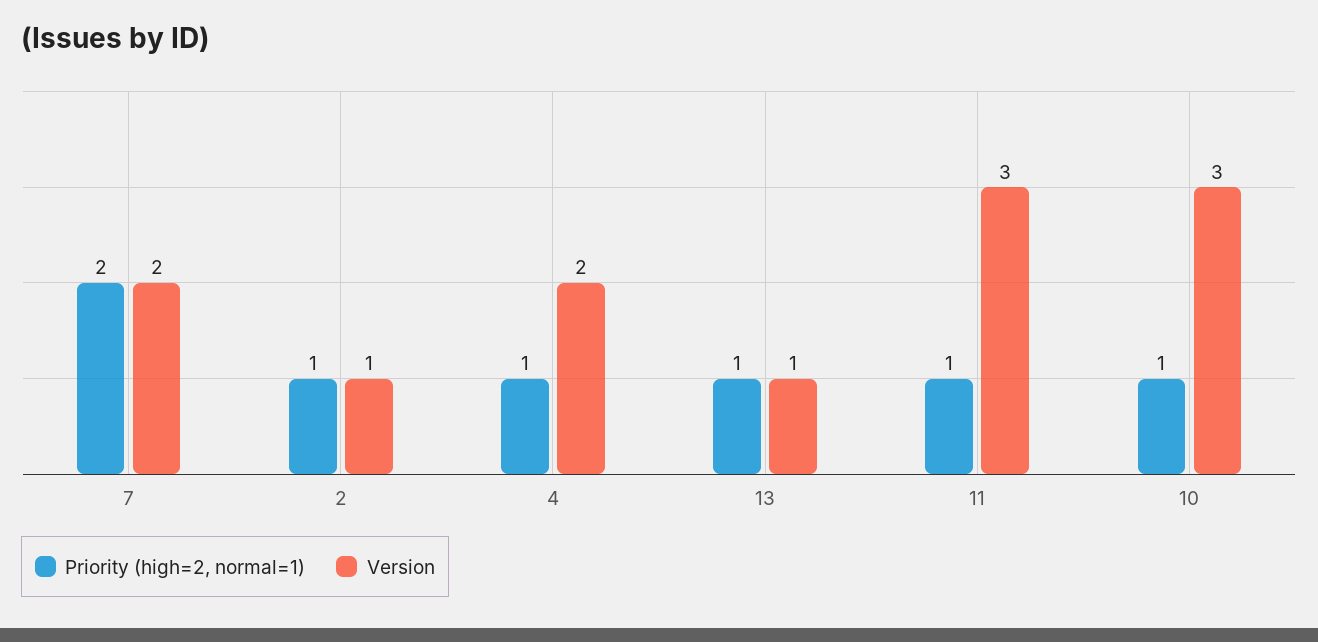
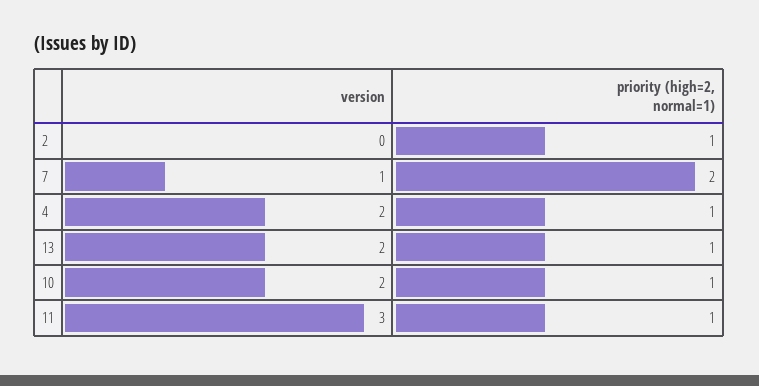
Version, 7: 2 -> 1
Version, 2: 1 -> 0
Version, 13: 1 -> 2
Version, 10: 3 -> 2

